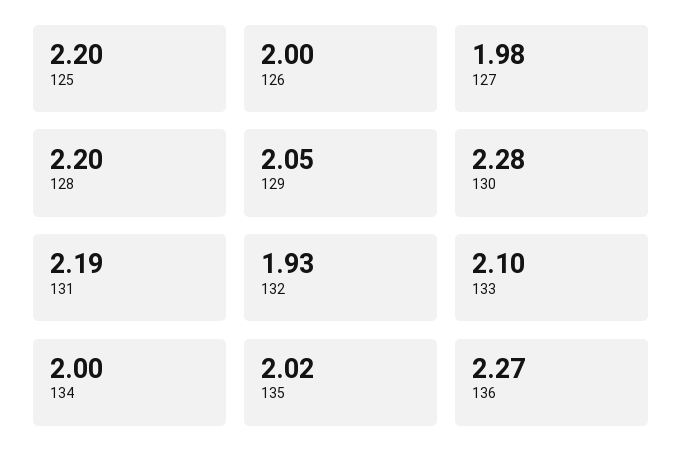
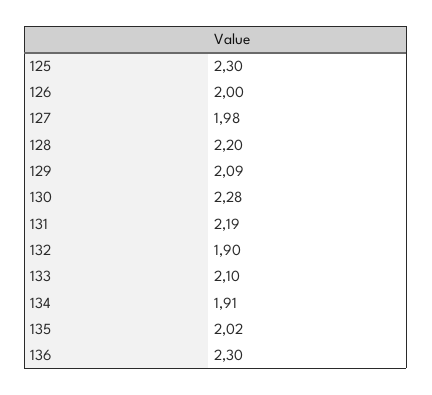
125: 2.2 -> 2.3
129: 2.05 -> 2.09
132: 1.93 -> 1.9
134: 2 -> 1.91
136: 2.27 -> 2.3

